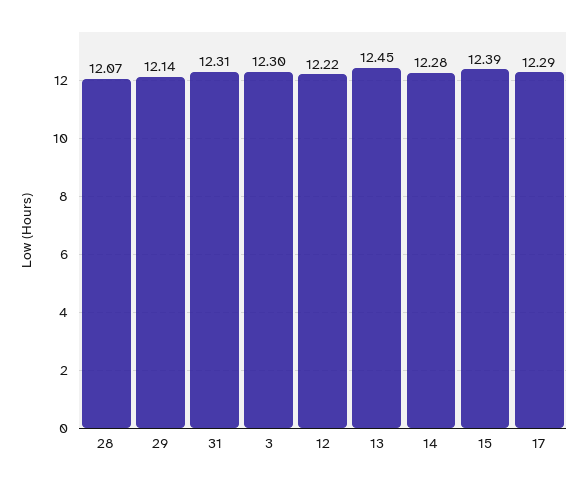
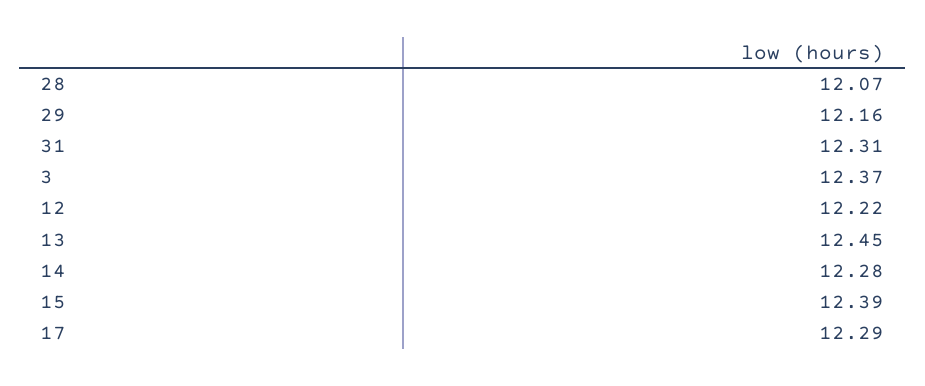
29: 12.14 -> 12.16
3: 12.3 -> 12.37

